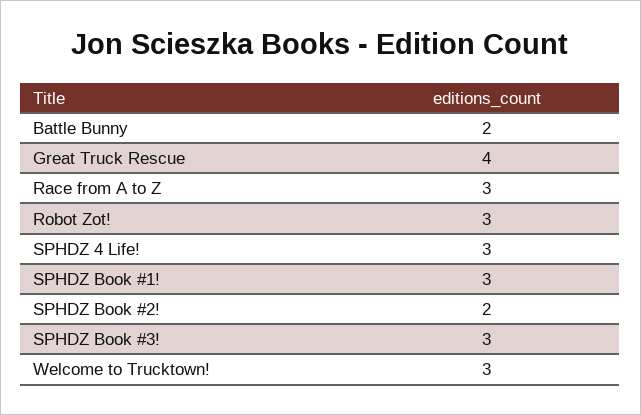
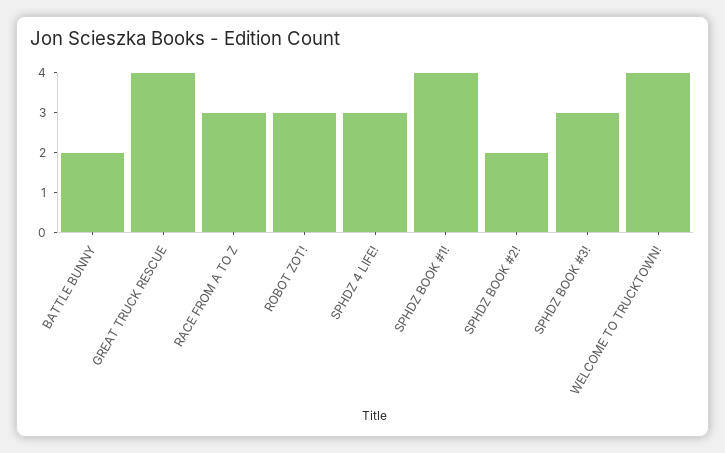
SPHDZ Book #1!: 3 -> 4
Welcome to Trucktown!: 3 -> 4

